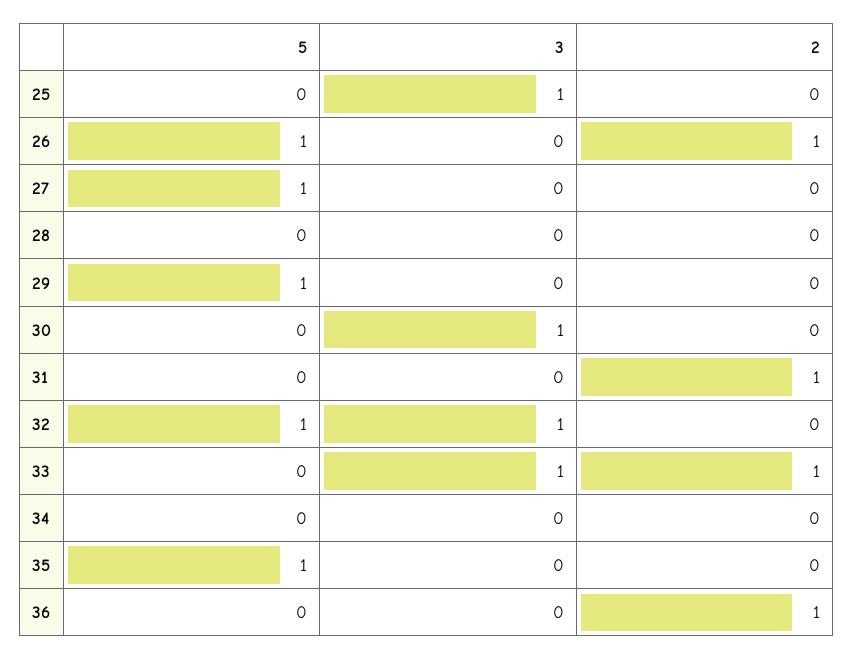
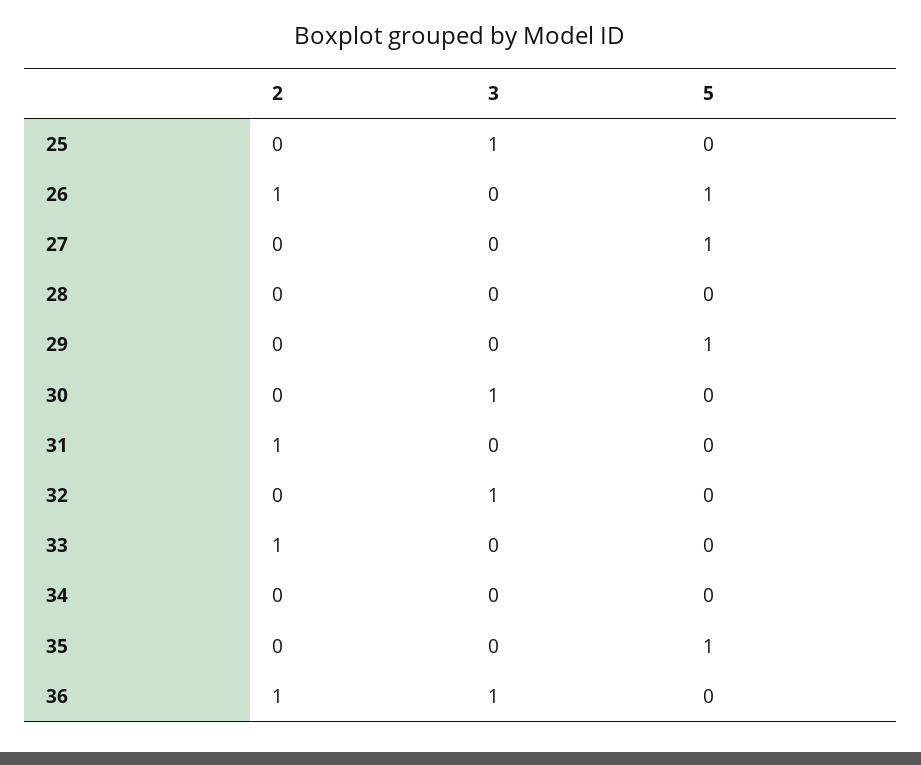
5, 32: 1 -> 0
3, 33: 1 -> 0
3, 36: 0 -> 1

